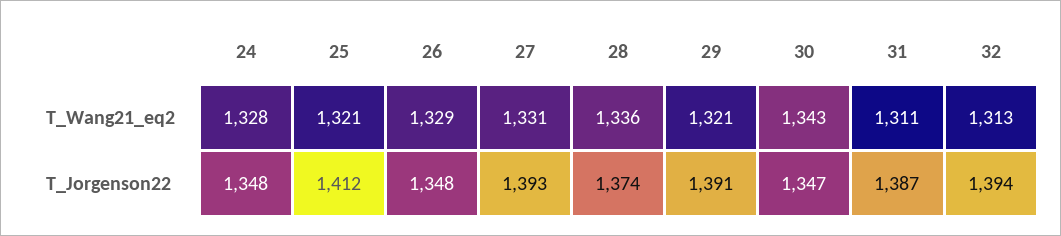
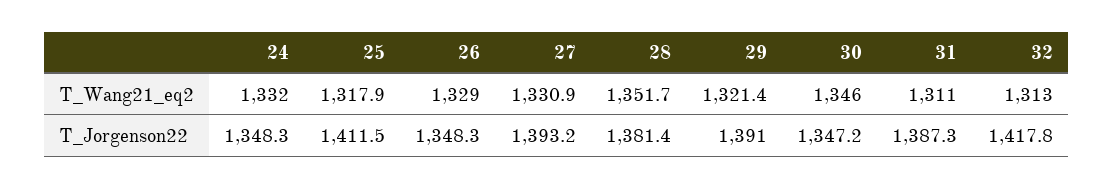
24, T_Wang21_eq2: 1328 -> 1332
25, T_Wang21_eq2: 1321 -> 1317.9
28, T_Wang21_eq2: 1336 -> 1351.7
30, T_Wang21_eq2: 1343 -> 1346
28, T_Jorgenson22: 1374 -> 1381.4
32, T_Jorgenson22: 1394 -> 1417.8

